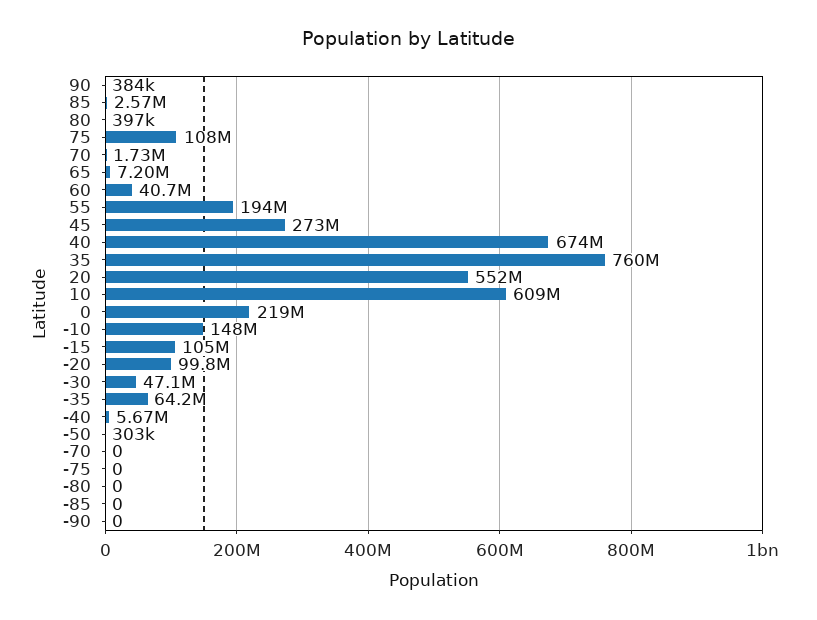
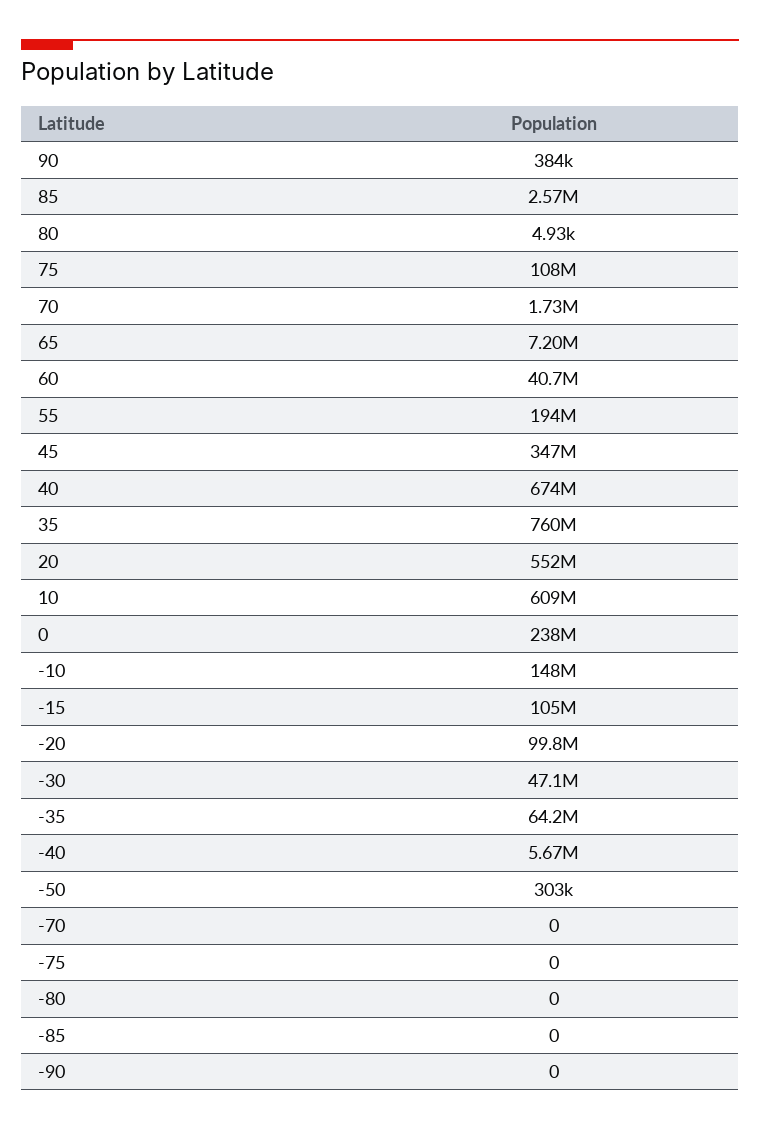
80: 397000 -> 4930
45: 273000000 -> 347000000
0: 219000000 -> 238000000

